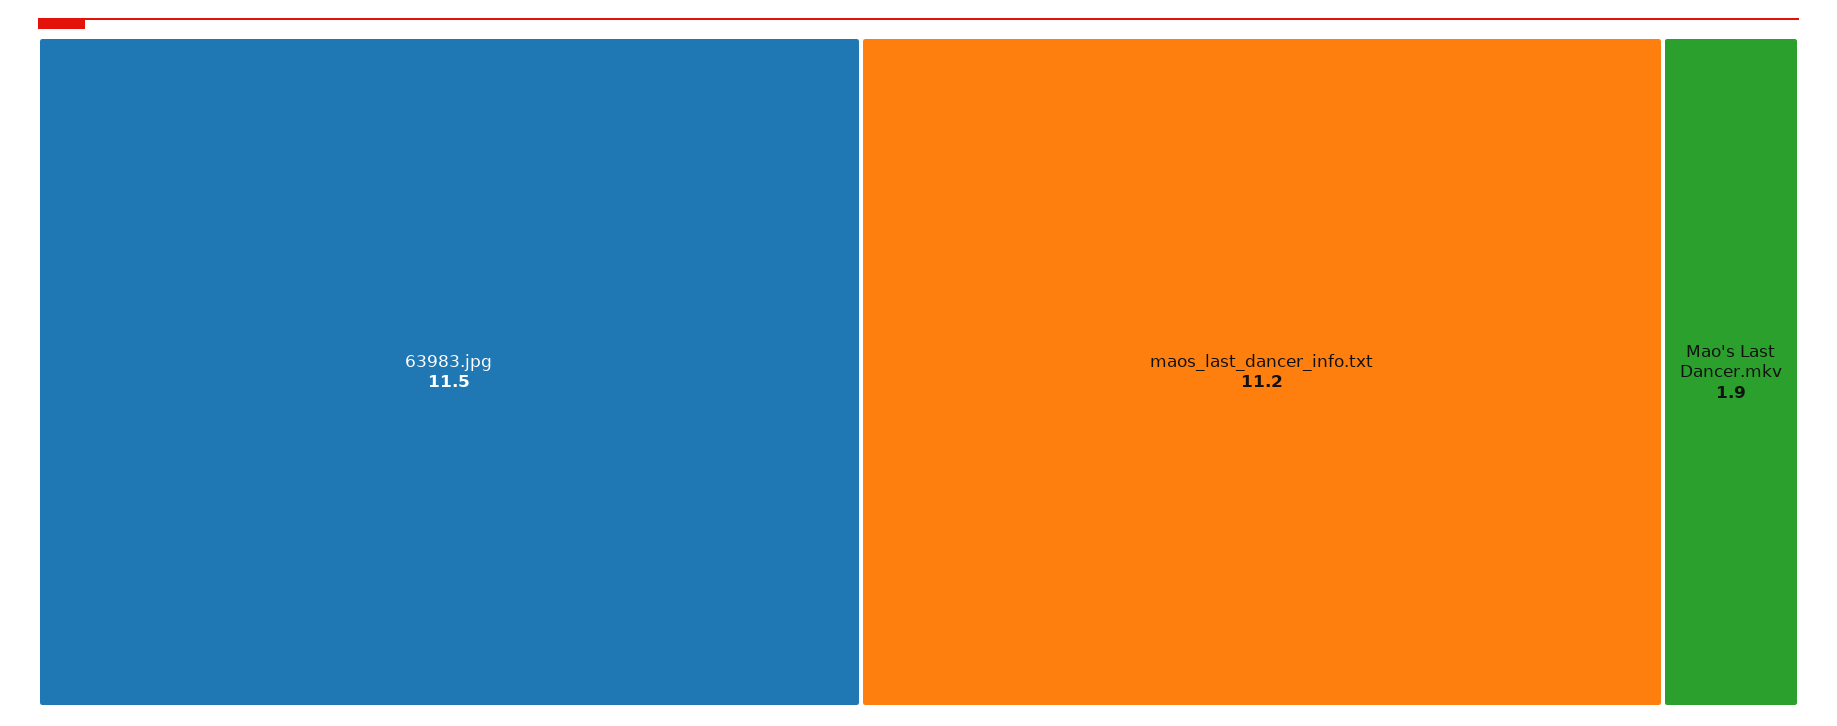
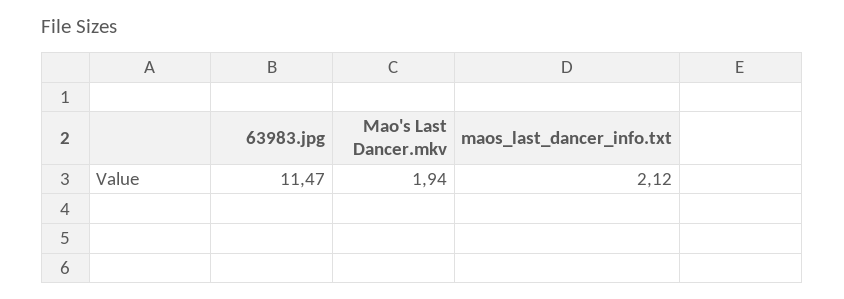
maos_last_dancer_info.txt: 11.2 -> 2.12

